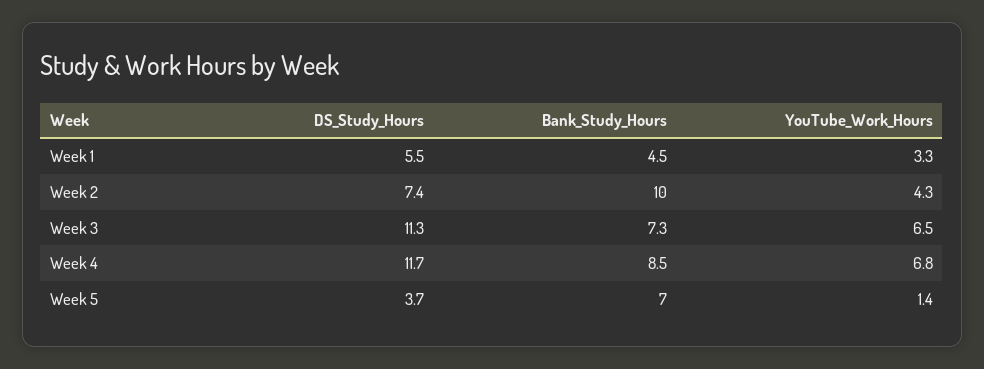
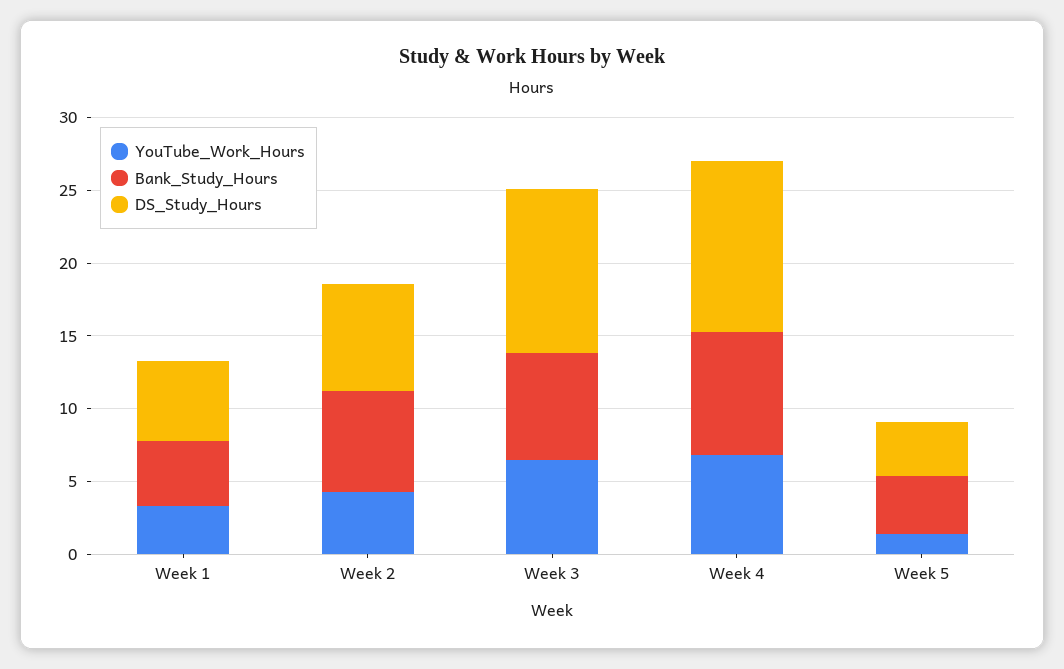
Bank_Study_Hours, Week 2: 10 -> 7
Bank_Study_Hours, Week 5: 7 -> 4

